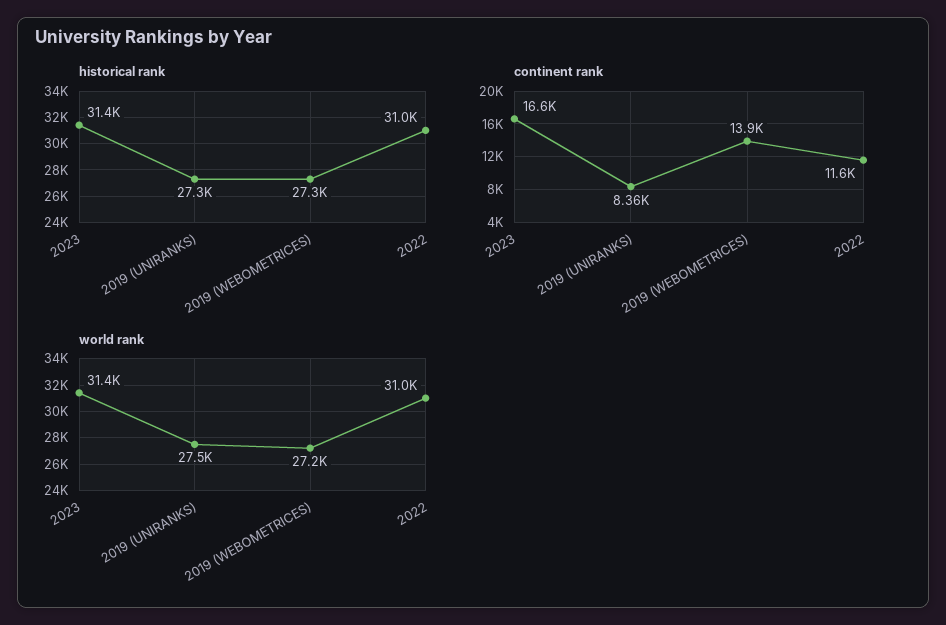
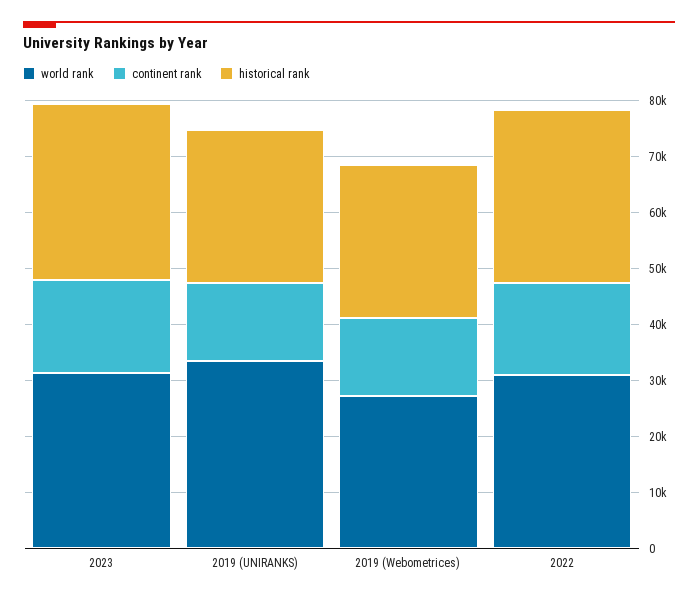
continent rank, 2019 (UNIRANKS): 8360 -> 14000
continent rank, 2022: 11600 -> 16000
world rank, 2019 (UNIRANKS): 27500 -> 34000

